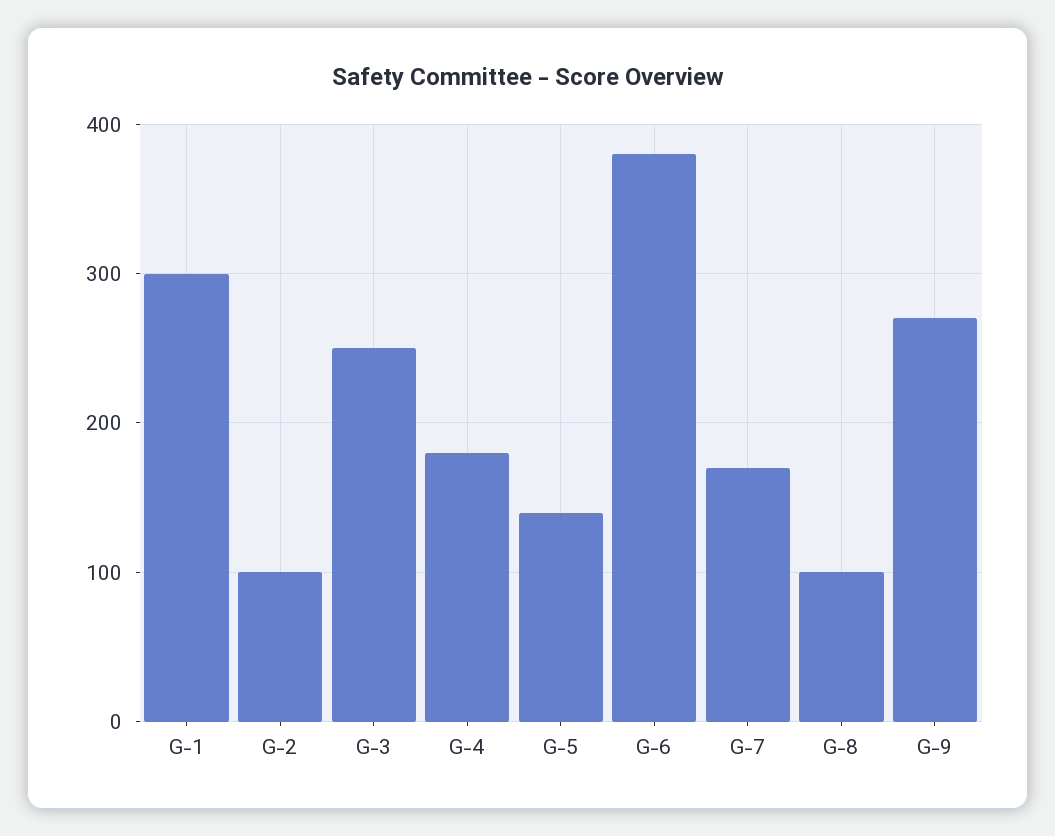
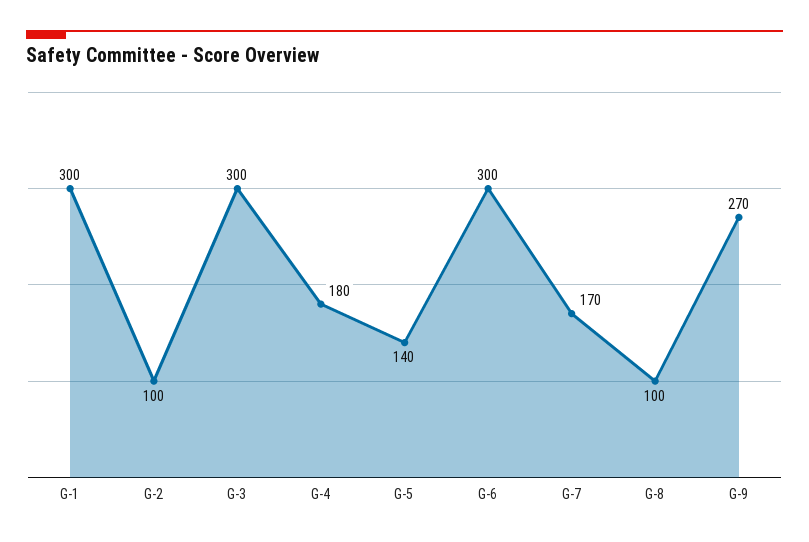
G-3: 250 -> 300
G-6: 380 -> 300

